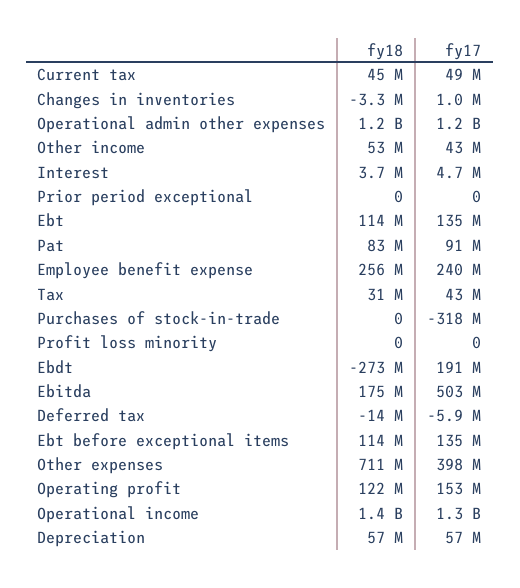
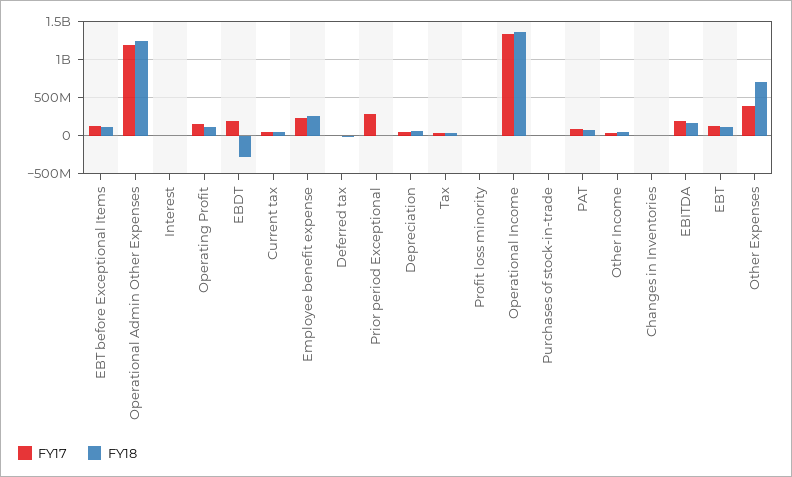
fy17, Prior period exceptional: 0 -> 300000000
fy17, Purchases of stock-in-trade: -318000000 -> 0
fy17, Ebitda: 503000000 -> 200000000

